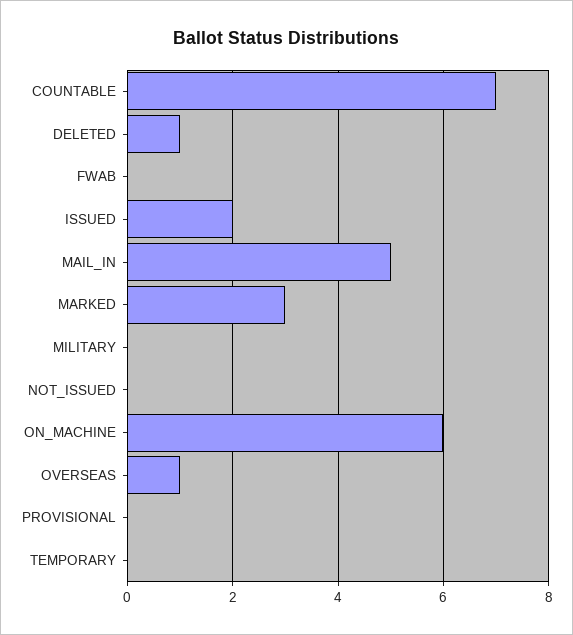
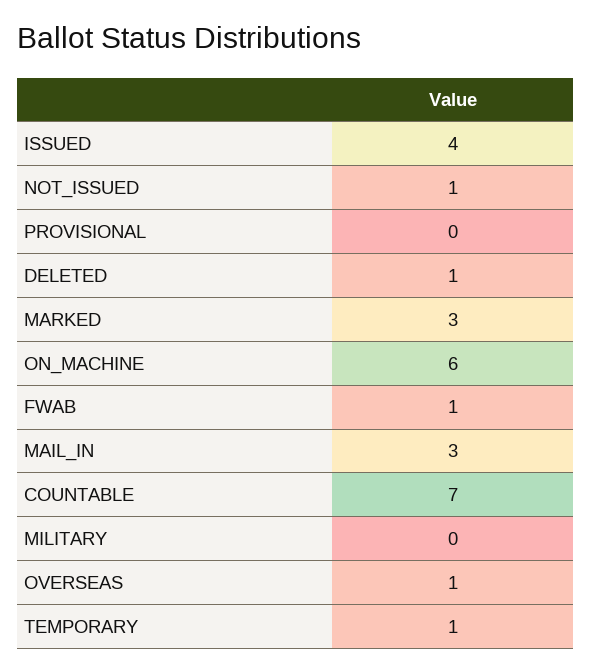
FWAB: 0 -> 1
ISSUED: 2 -> 4
MAIL_IN: 5 -> 3
NOT_ISSUED: 0 -> 1
TEMPORARY: 0 -> 1

